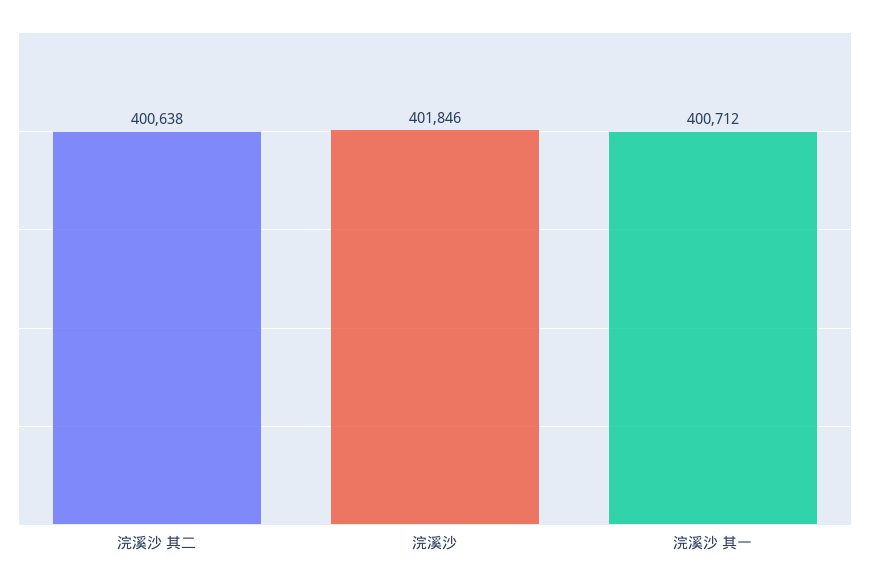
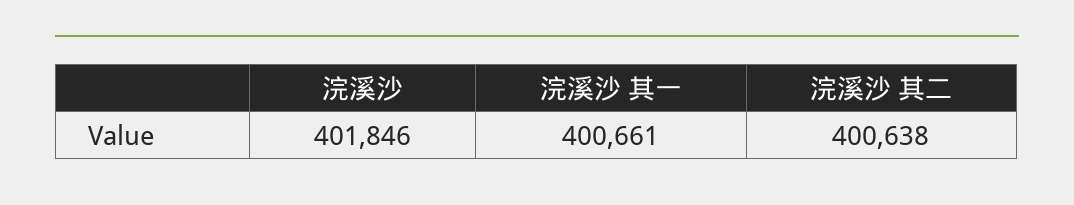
浣溪沙 其一: 400712 -> 400661

